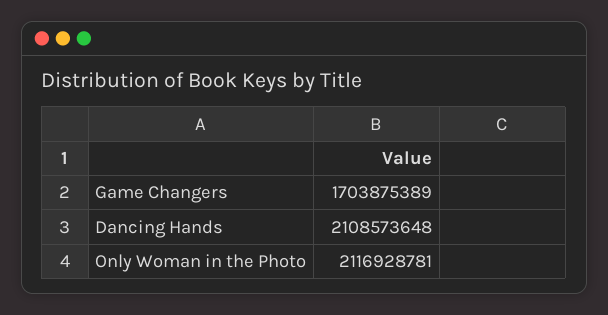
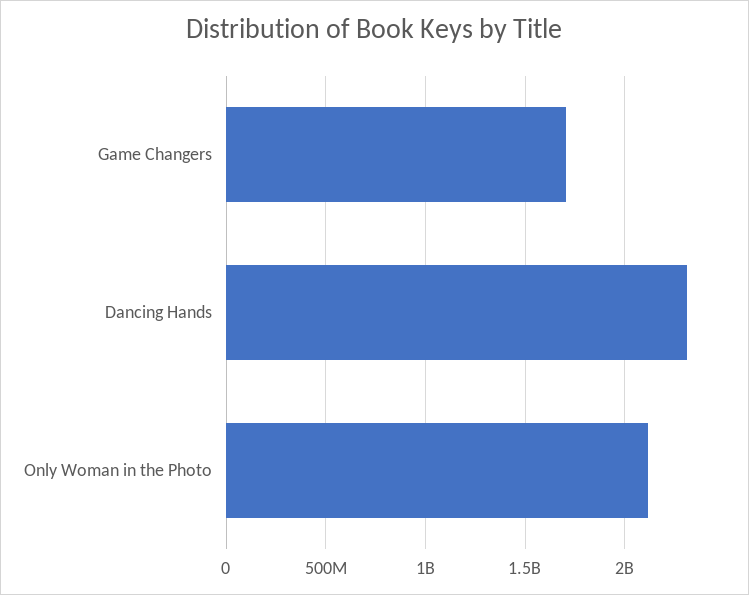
Dancing Hands: 2108573648 -> 2300000000

